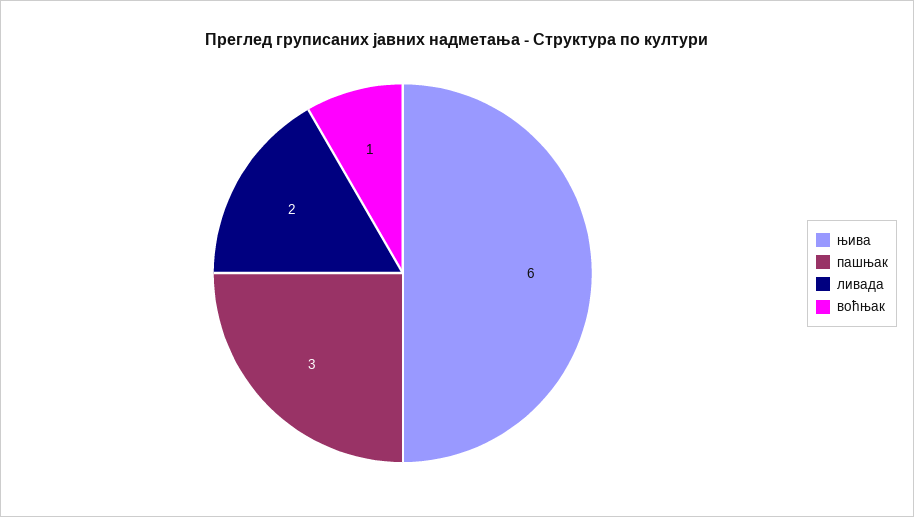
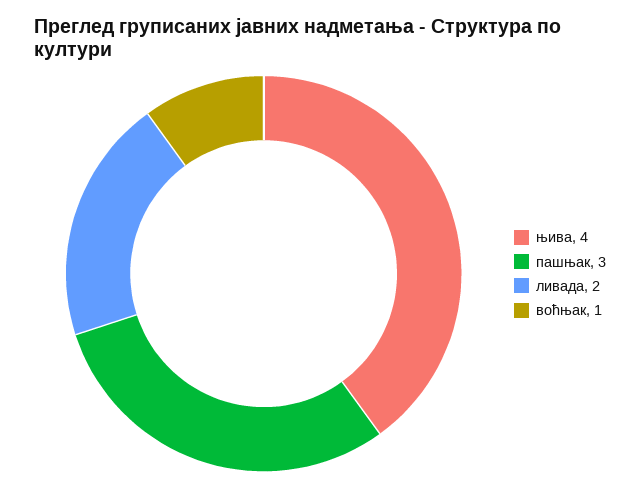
њива: 6 -> 4

